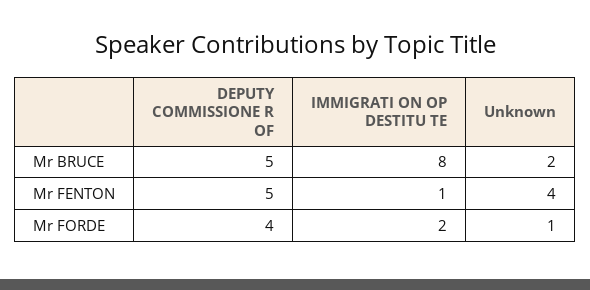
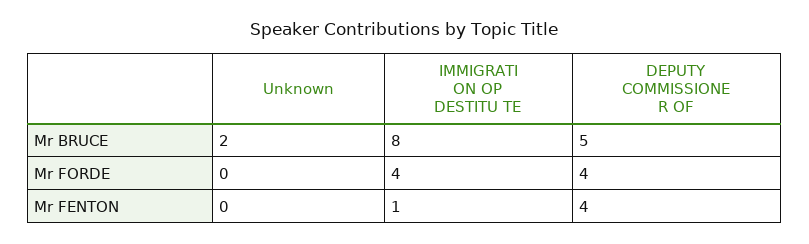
DEPUTY COMMISSIONE R OF, Mr FENTON: 5 -> 4
Unknown, Mr FENTON: 4 -> 0
IMMIGRATI ON OP DESTITU TE, Mr FORDE: 2 -> 4
Unknown, Mr FORDE: 1 -> 0

